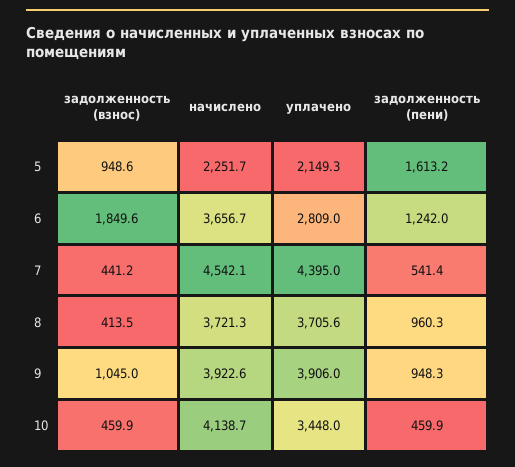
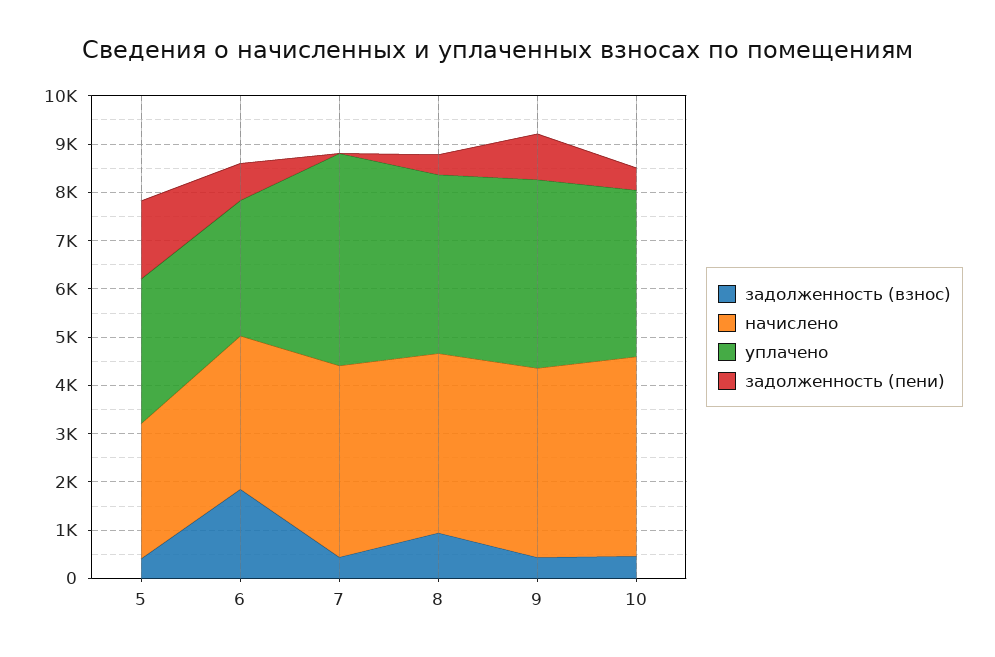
задолженность (взнос), 5: 948.6 -> 400
начислено, 5: 2251.7 -> 2800
уплачено, 5: 2149.3 -> 3000
начислено, 6: 3656.7 -> 3200
задолженность (пени), 6: 1242 -> 800
начислено, 7: 4542.1 -> 4000
задолженность (пени), 7: 541.4 -> 0
задолженность (взнос), 8: 413.5 -> 1000
задолженность (пени), 8: 960.3 -> 400
задолженность (взнос), 9: 1045 -> 400

